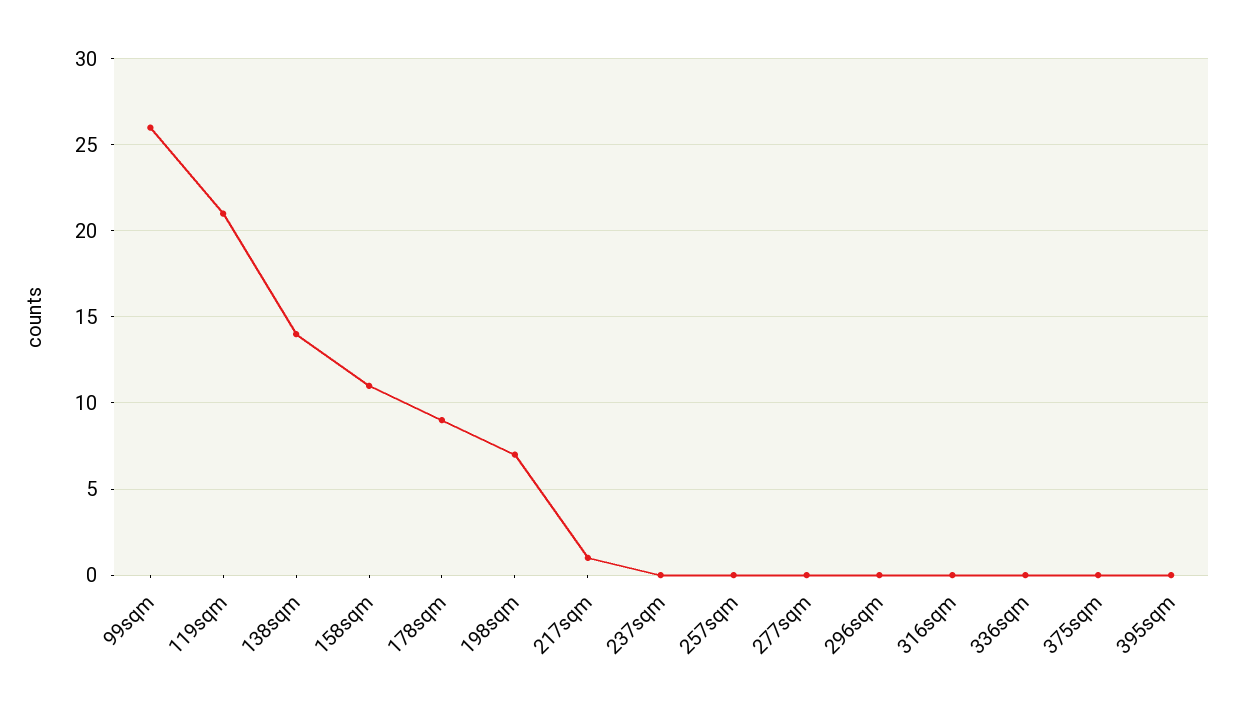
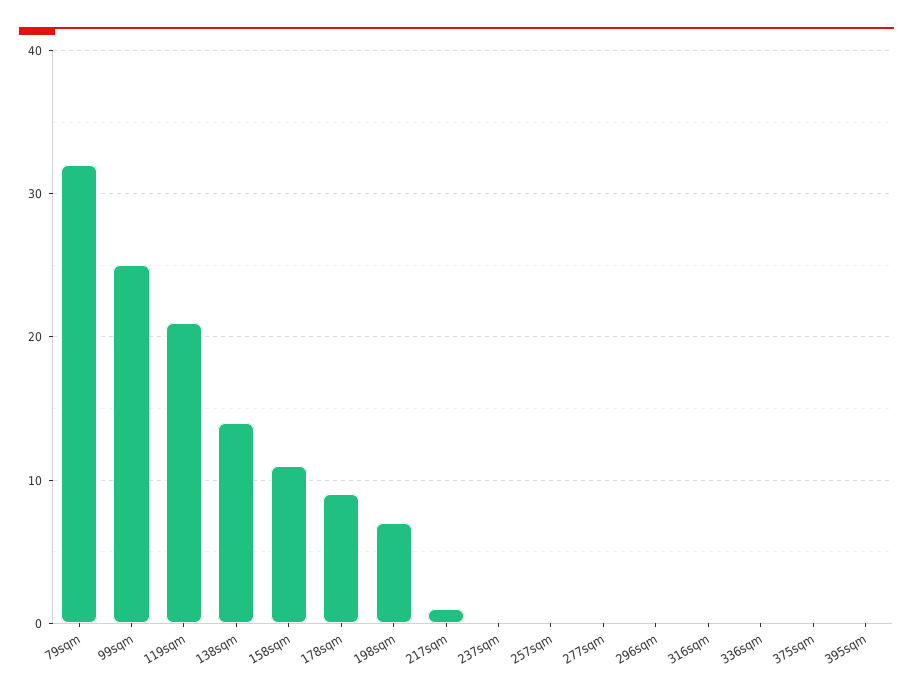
99sqm: 26 -> 25
79sqm: none -> 32

